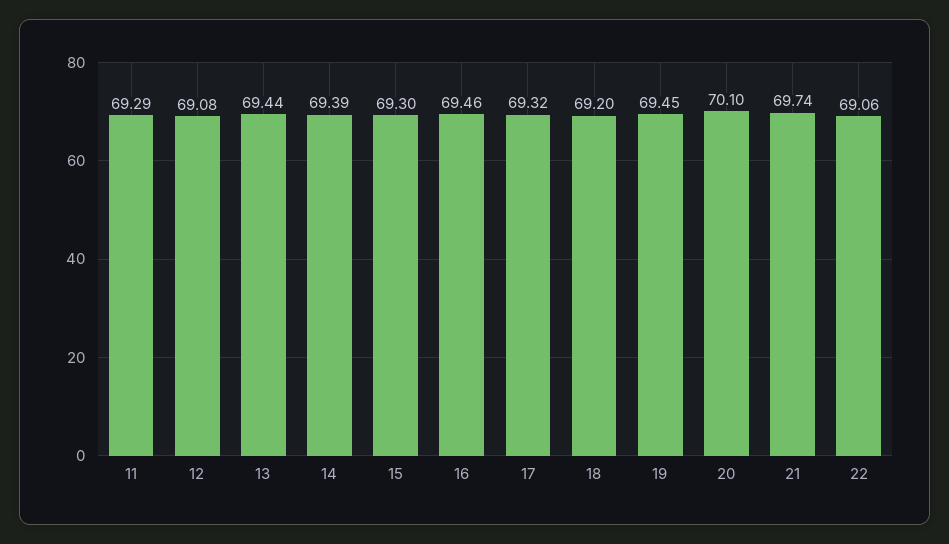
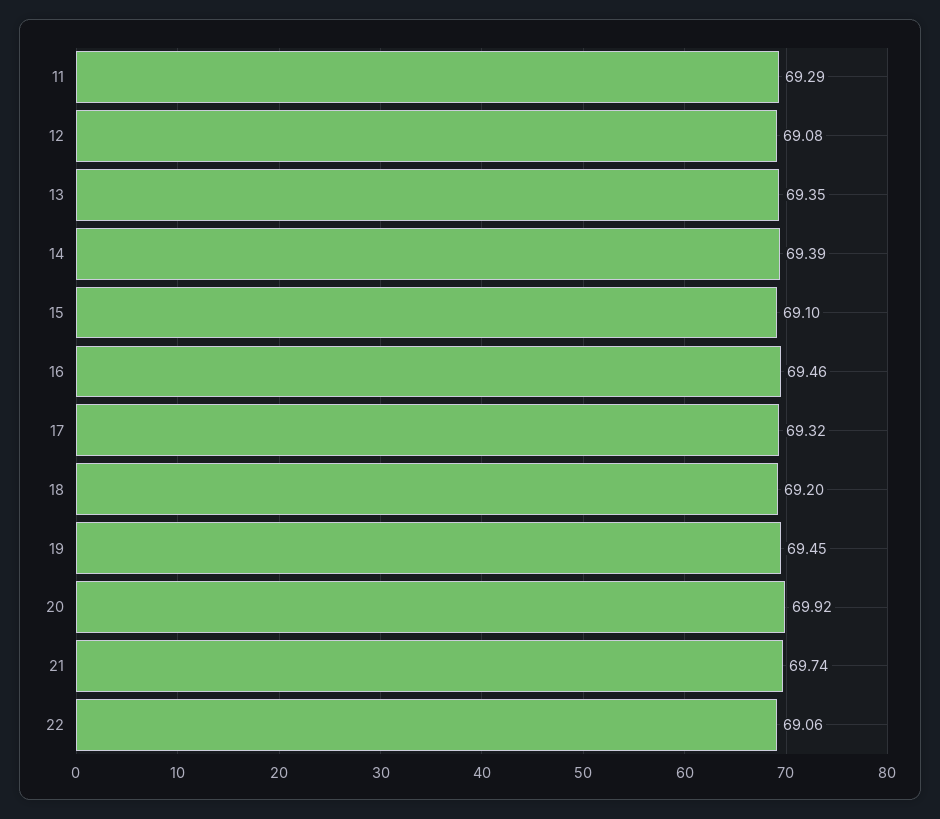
13: 69.44 -> 69.35
15: 69.3 -> 69.1
20: 70.1 -> 69.92

